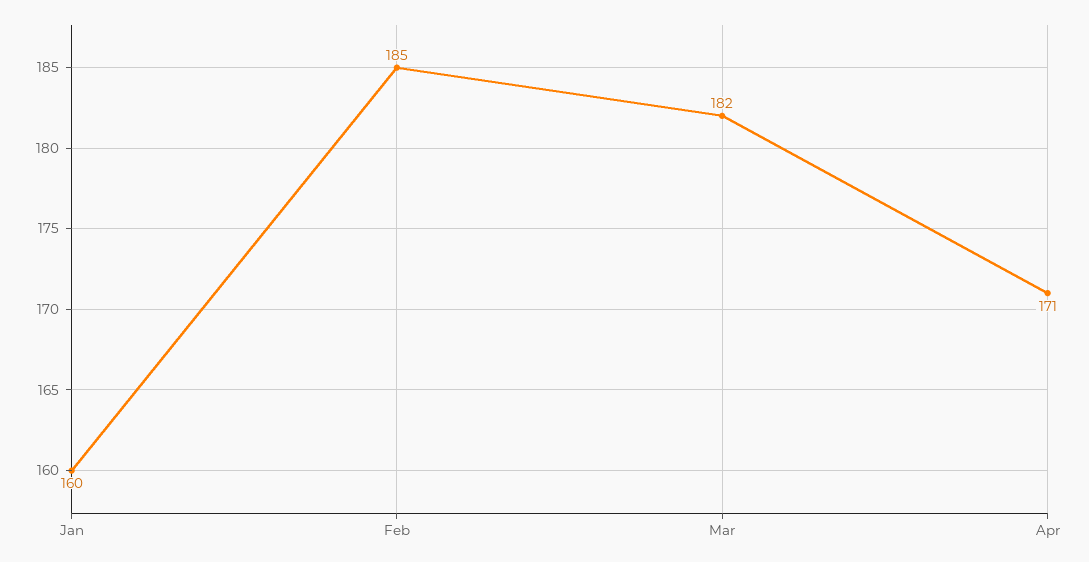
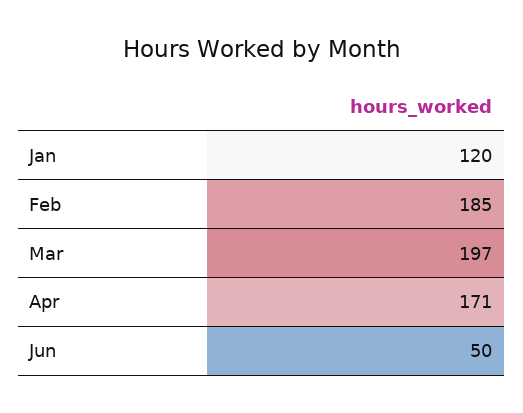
Jan: 160 -> 120
Mar: 182 -> 197
Jun: none -> 50

